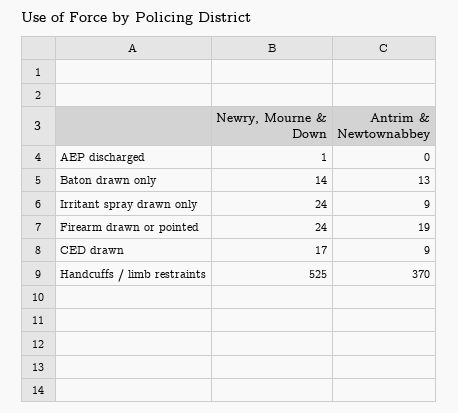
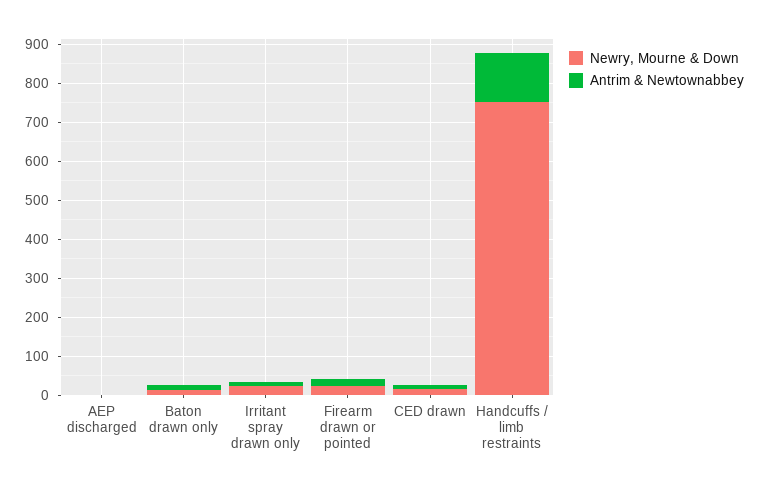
Newry, Mourne & Down, Handcuffs / limb restraints: 525 -> 750
Antrim & Newtownabbey, Handcuffs / limb restraints: 370 -> 125

